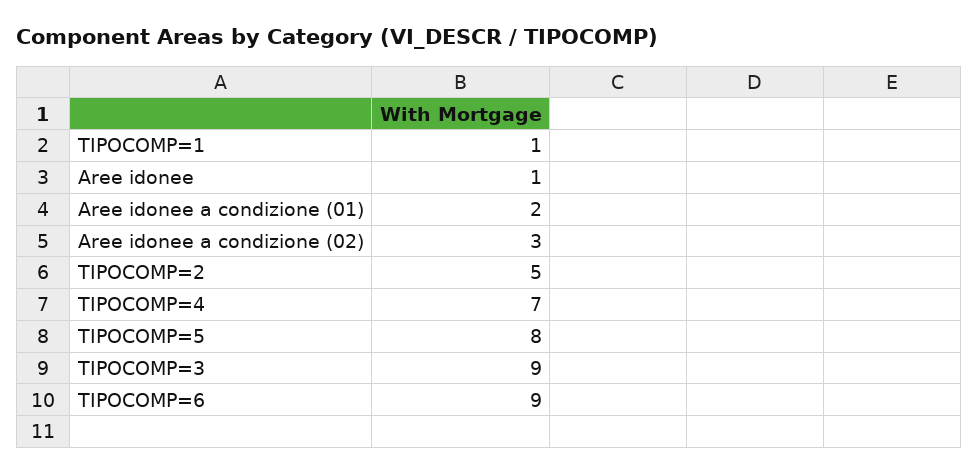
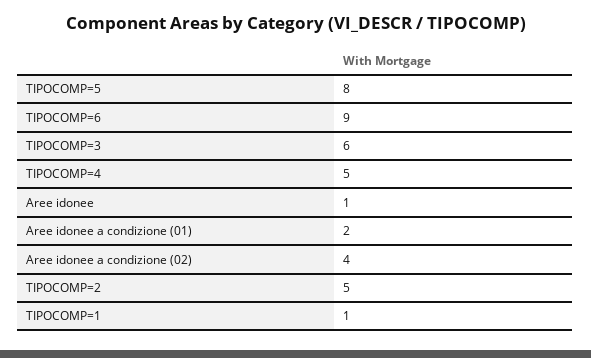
Aree idonee a condizione (02): 3 -> 4
TIPOCOMP=4: 7 -> 5
TIPOCOMP=3: 9 -> 6

